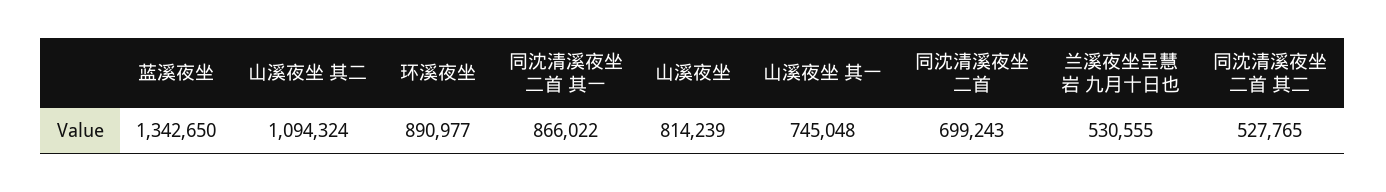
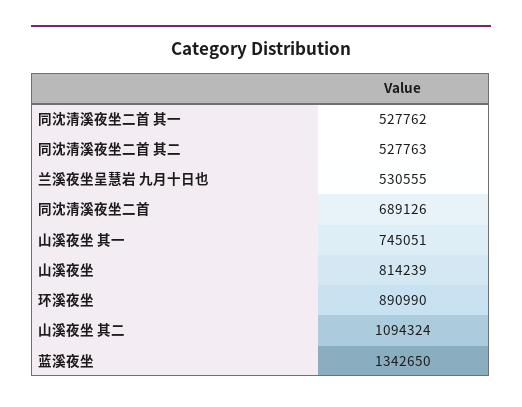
环溪夜坐: 890977 -> 890990
同沈清溪夜坐二首 其一: 866022 -> 527762
山溪夜坐 其一: 745048 -> 745051
同沈清溪夜坐二首: 699243 -> 689126
同沈清溪夜坐二首 其二: 527765 -> 527763

